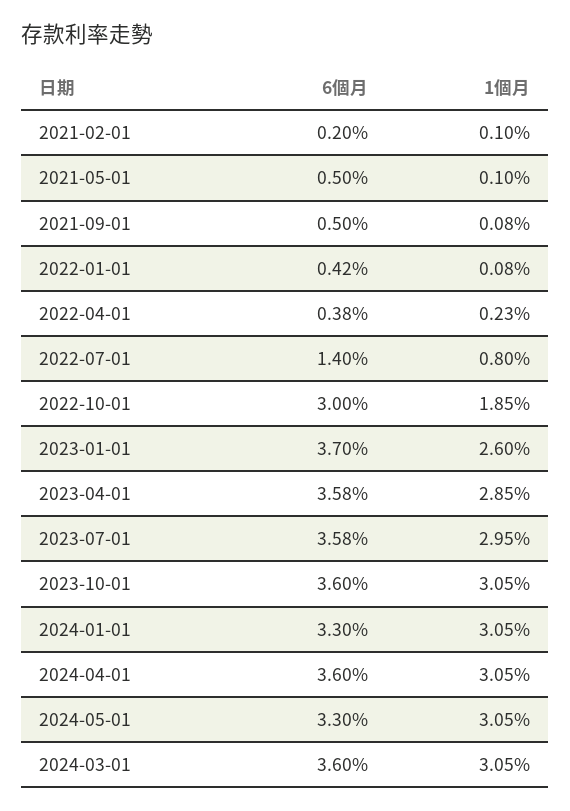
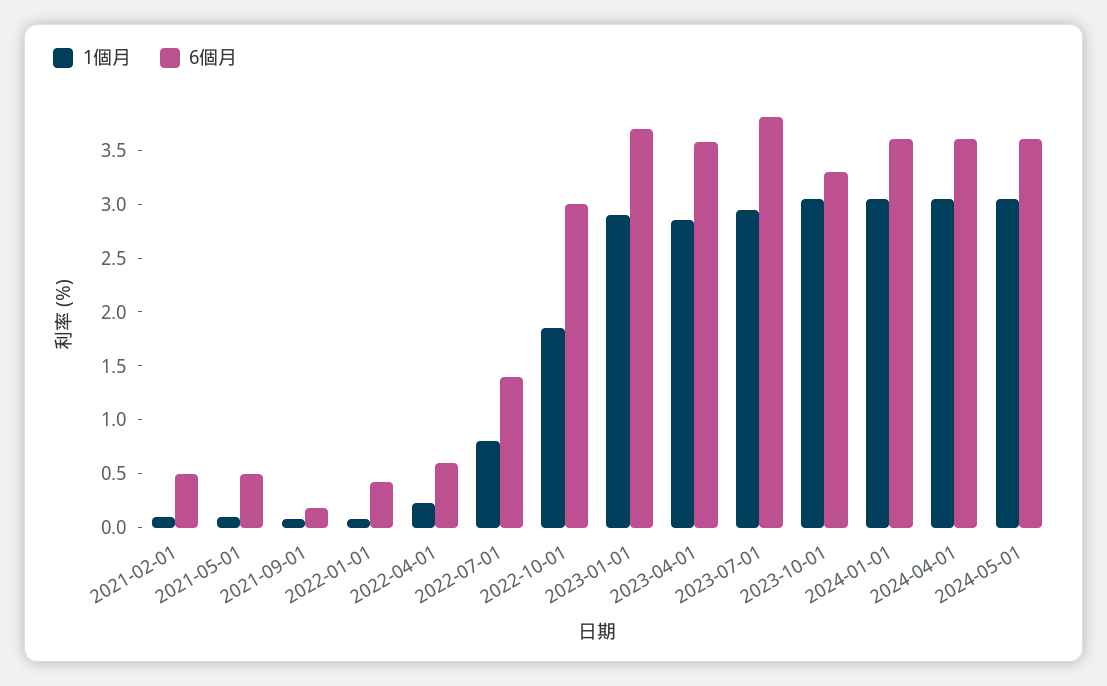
6個月, 2021-02-01: 0.2 -> 0.5
6個月, 2021-09-01: 0.5 -> 0.2
6個月, 2022-04-01: 0.38 -> 0.6
1個月, 2023-01-01: 2.6 -> 2.9
6個月, 2023-07-01: 3.58 -> 3.8
6個月, 2023-10-01: 3.6 -> 3.3
6個月, 2024-01-01: 3.3 -> 3.6
6個月, 2024-05-01: 3.3 -> 3.6
6個月, 2024-03-01: 3.6 -> none
1個月, 2024-03-01: 3.05 -> none

